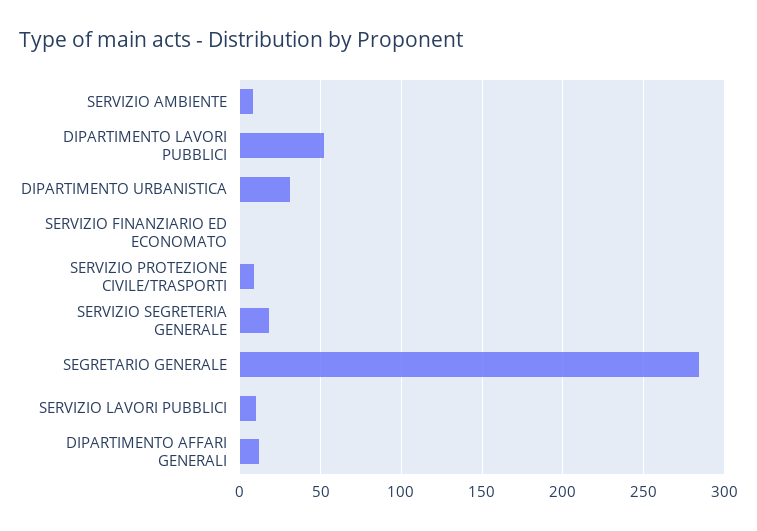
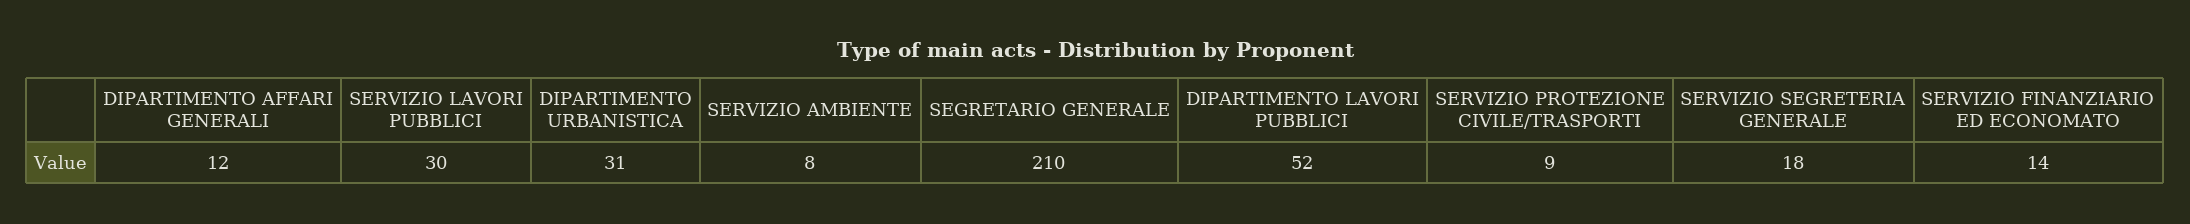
SERVIZIO FINANZIARIO ED ECONOMATO: 0 -> 14
SEGRETARIO GENERALE: 285 -> 210
SERVIZIO LAVORI PUBBLICI: 10 -> 30

